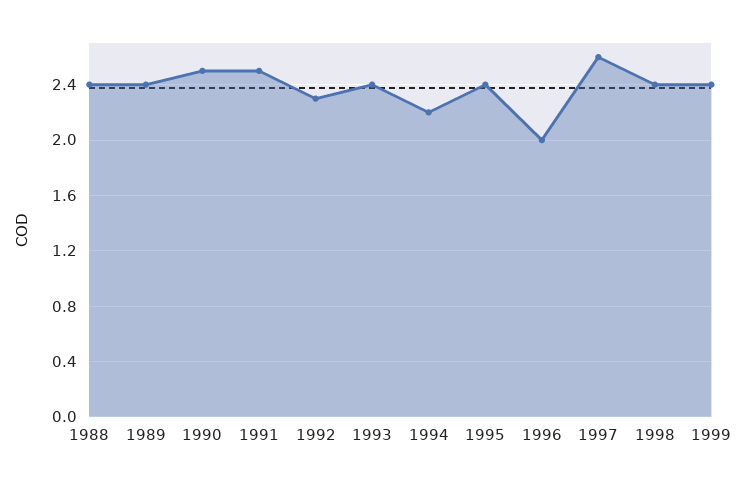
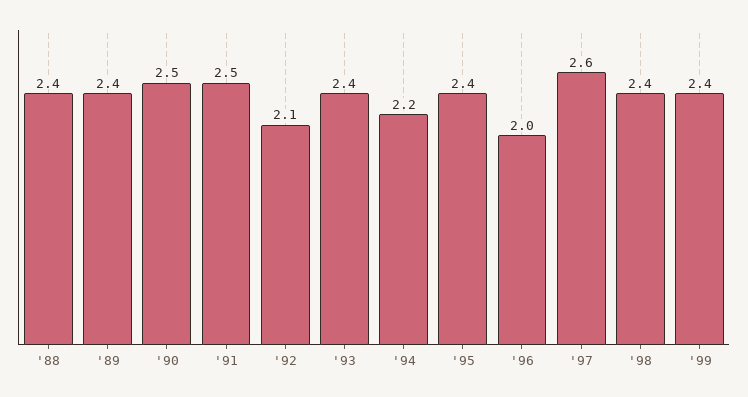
1992: 2.3 -> 2.1

